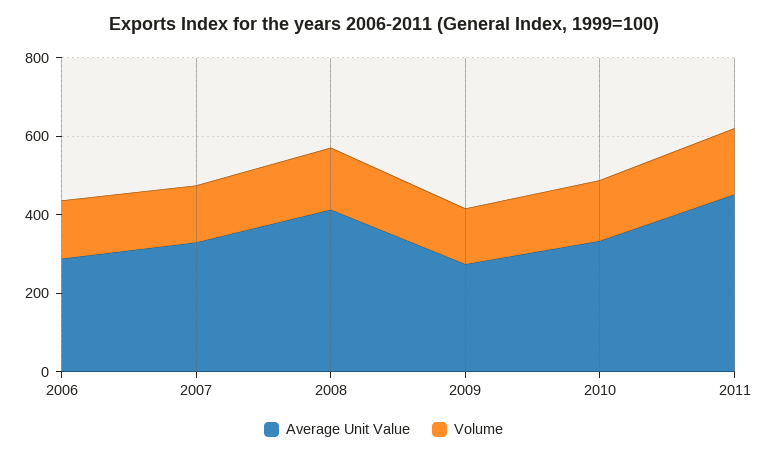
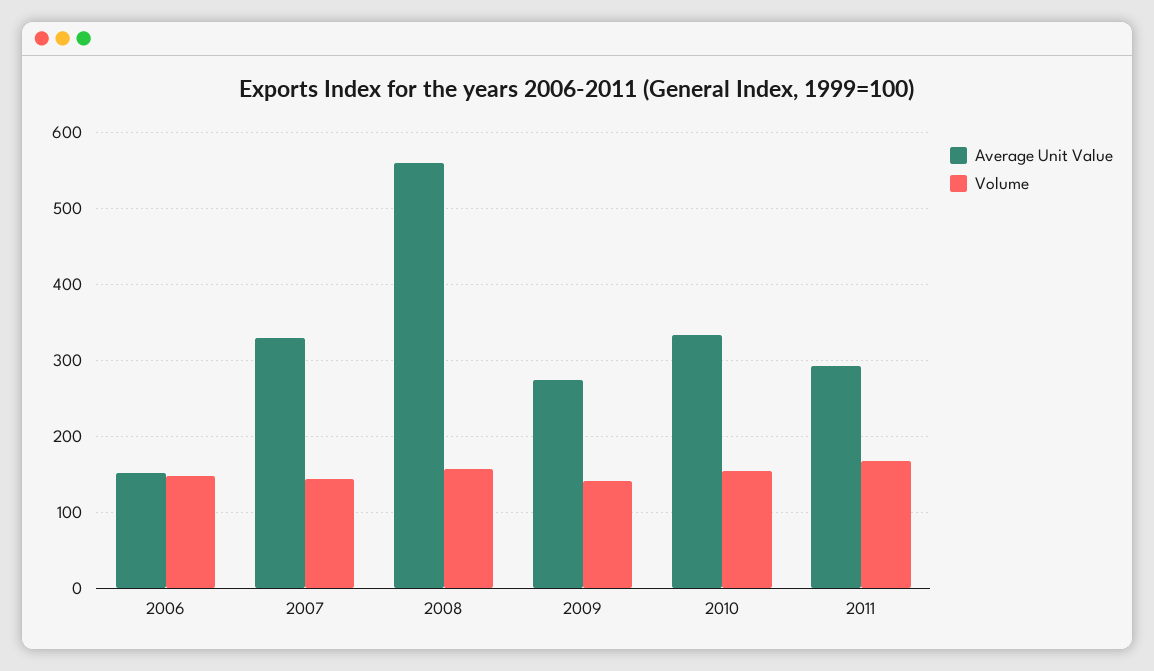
Average Unit Value, 2006: 300 -> 150
Average Unit Value, 2008: 400 -> 560
Average Unit Value, 2011: 450 -> 290

